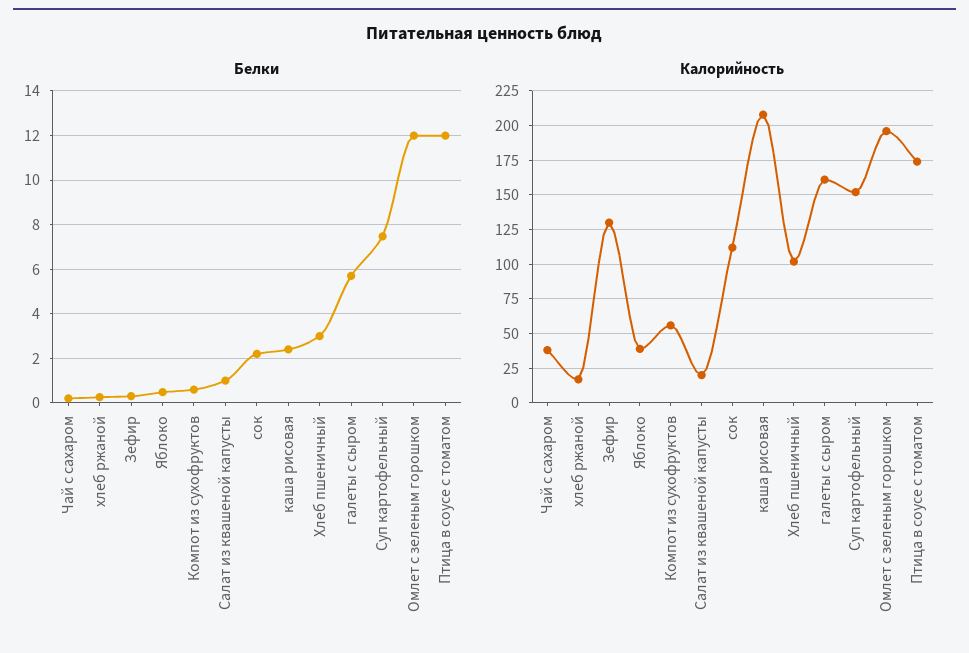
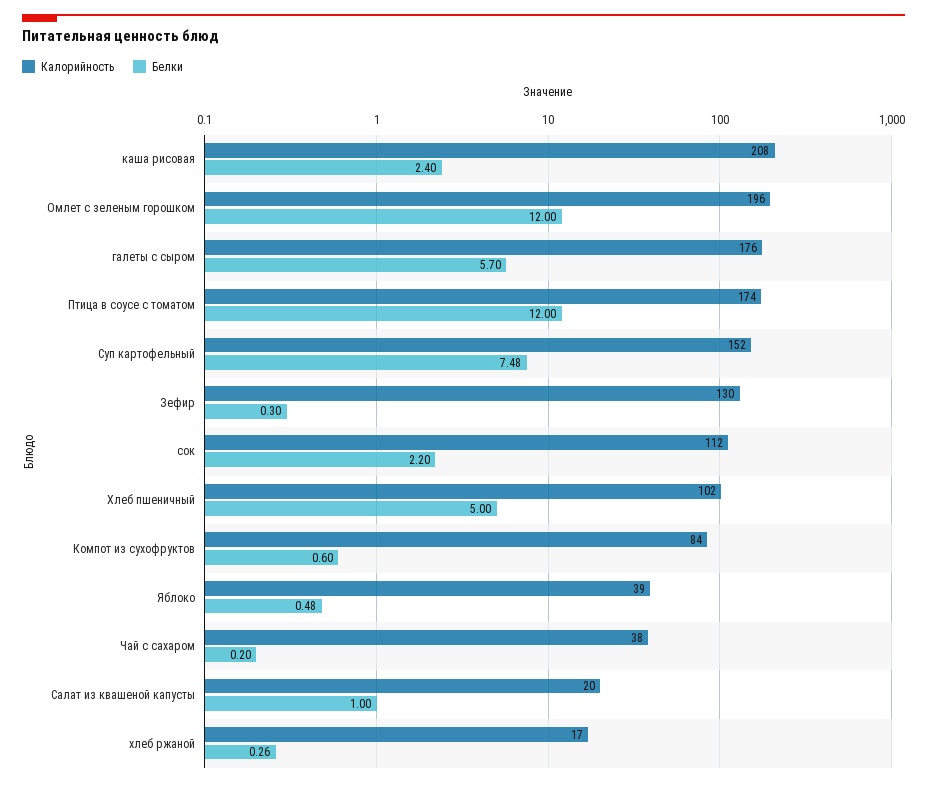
Белки, Хлеб пшеничный: 3 -> 5
Калорийность, Компот из сухофруктов: 55 -> 84
Калорийность, галеты с сыром: 160 -> 176

